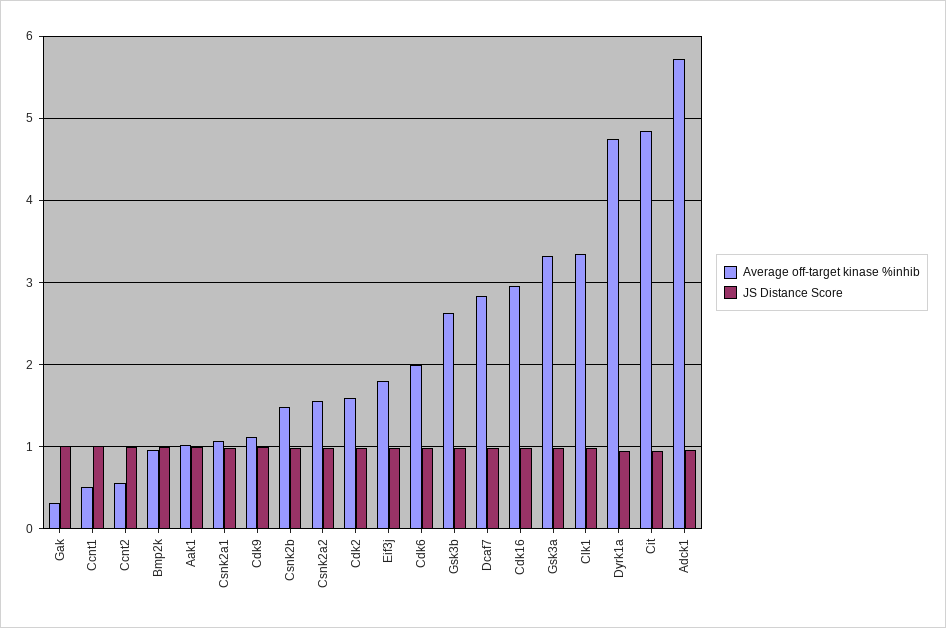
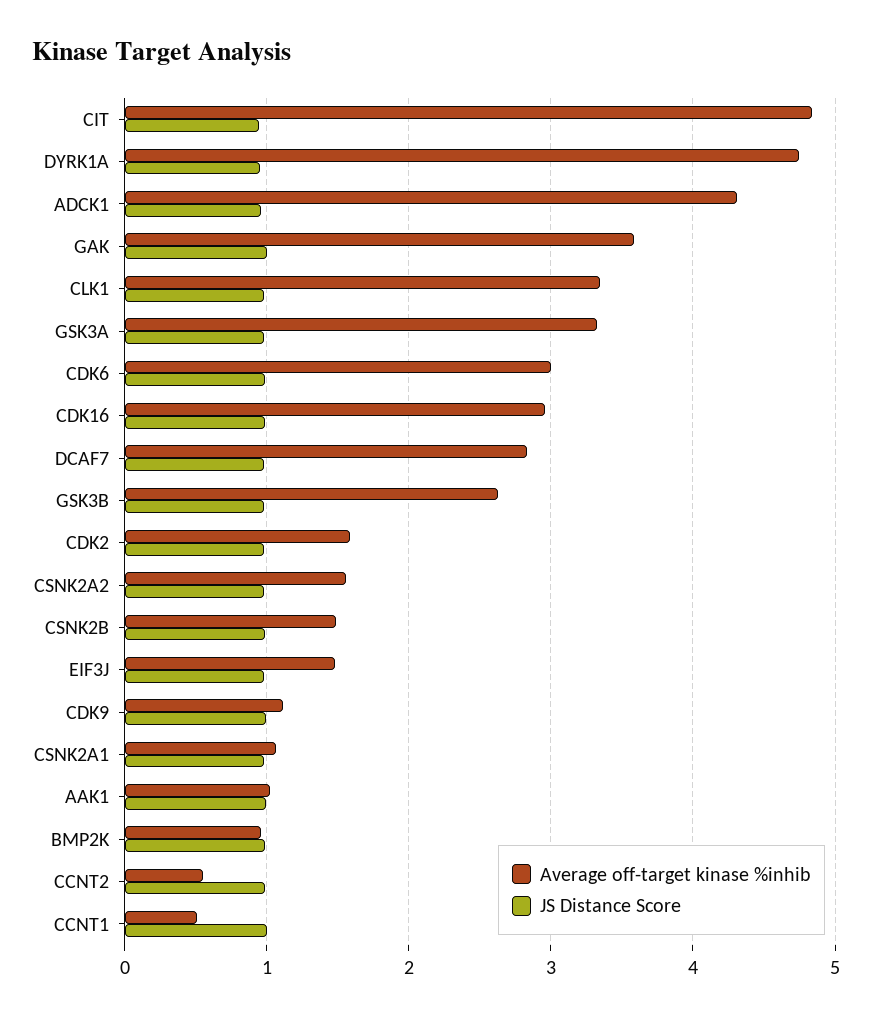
Average off-target kinase %inhib, Gak: 0.3 -> 3.6
Average off-target kinase %inhib, Eif3j: 1.8 -> 1.5
Average off-target kinase %inhib, Cdk6: 2 -> 3
Average off-target kinase %inhib, Adck1: 5.7 -> 4.3

